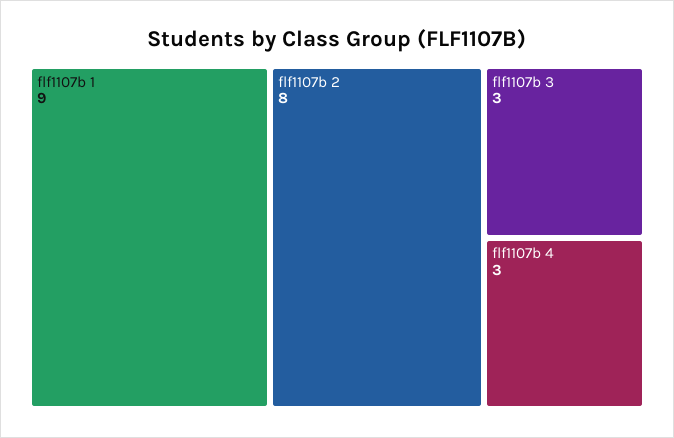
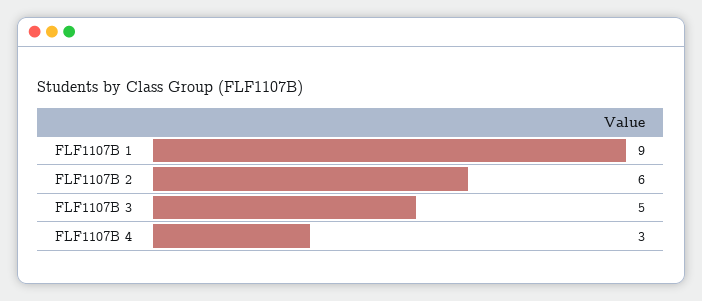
flf1107b 2: 8 -> 6
flf1107b 3: 3 -> 5

